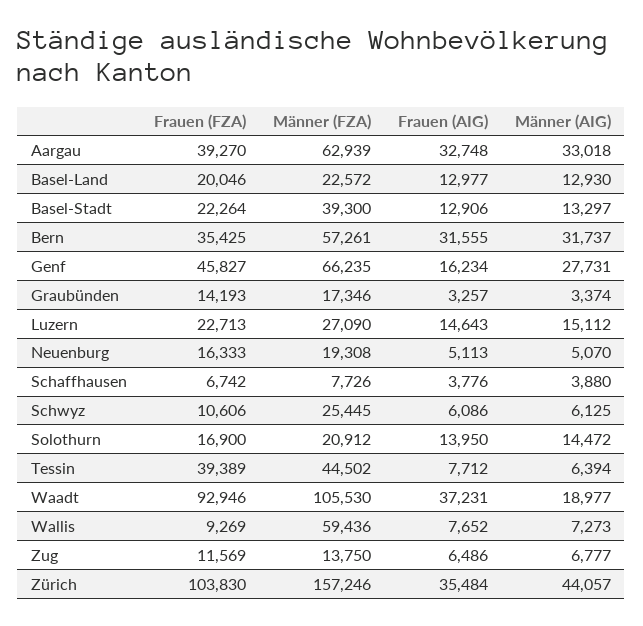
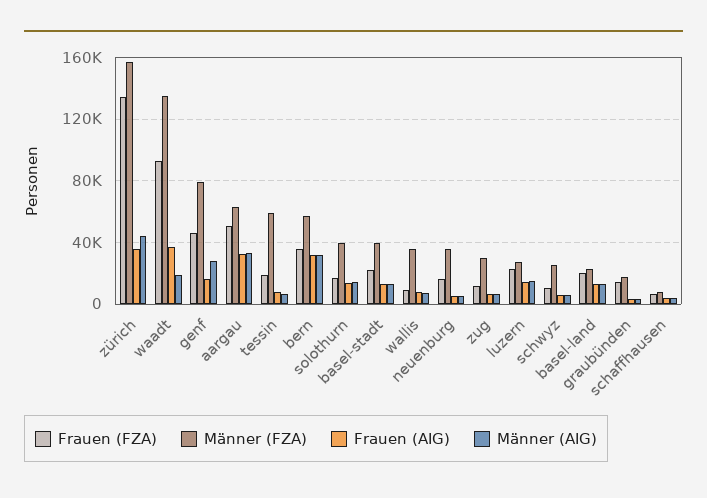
Frauen (FZA), Aargau: 39270 -> 50000
Männer (FZA), Genf: 66235 -> 80000
Männer (FZA), Neuenburg: 19308 -> 35000
Männer (FZA), Solothurn: 20912 -> 40000
Frauen (FZA), Tessin: 39389 -> 20000
Männer (FZA), Tessin: 44502 -> 60000
Männer (FZA), Waadt: 105530 -> 135000
Männer (FZA), Wallis: 59436 -> 35000
Männer (FZA), Zug: 13750 -> 30000
Frauen (FZA), Zürich: 103830 -> 135000

